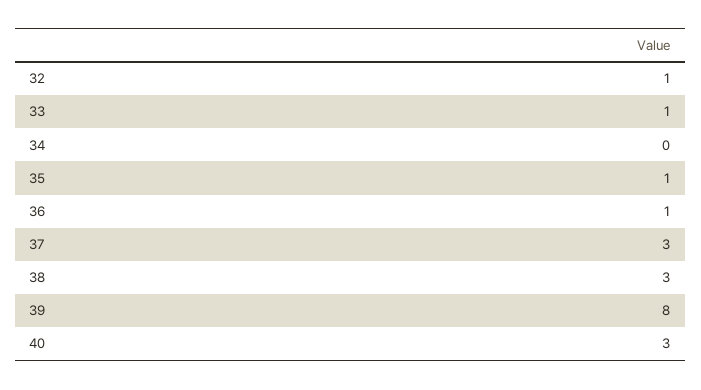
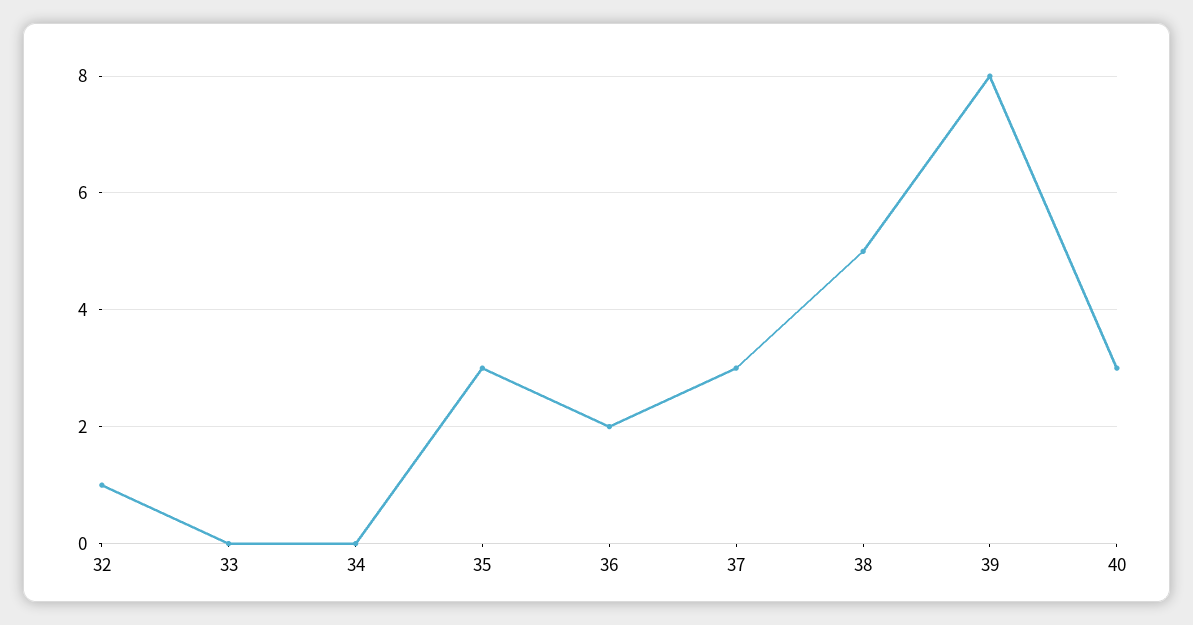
33: 1 -> 0
35: 1 -> 3
36: 1 -> 2
38: 3 -> 5

